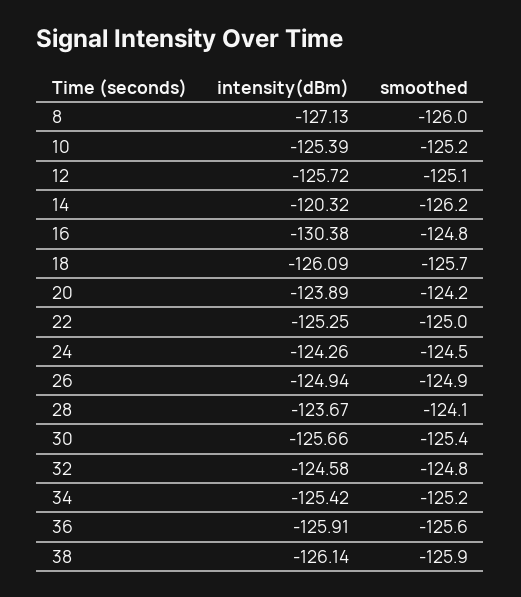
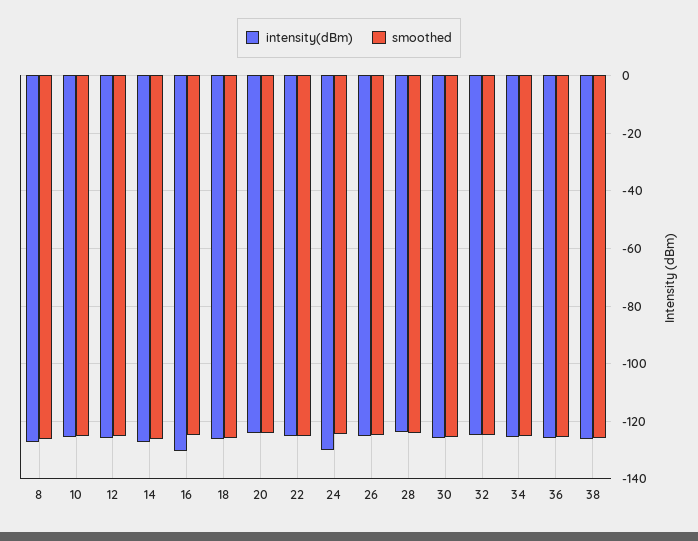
intensity(dBm), 14: -120.32 -> -127.5
intensity(dBm), 24: -124.26 -> -130

